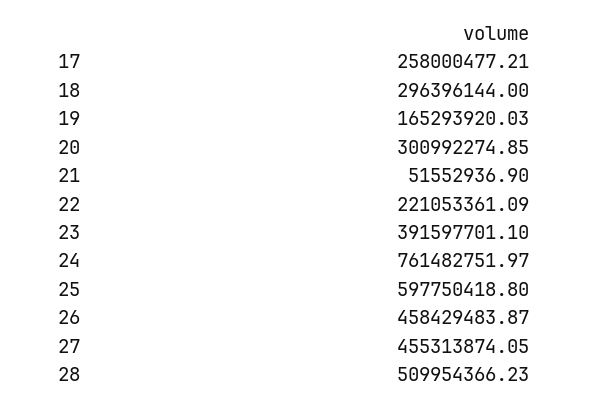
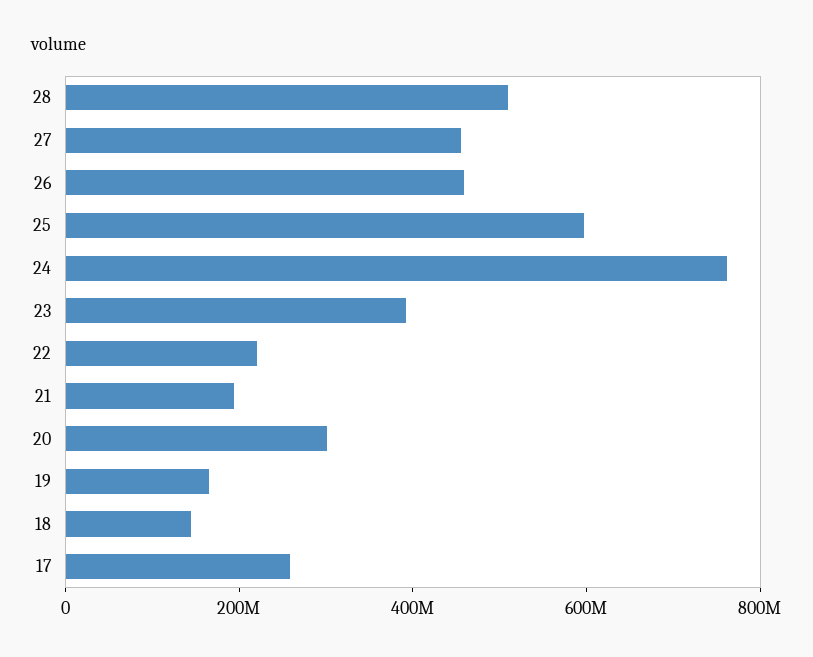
18: 296396144 -> 150000000
21: 51552936.9 -> 200000000

